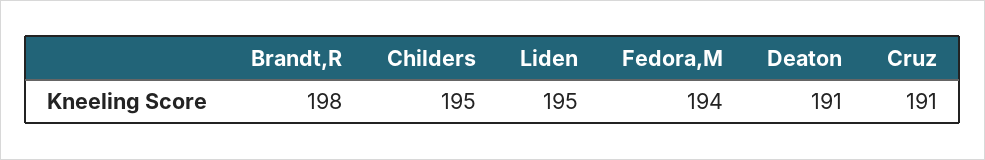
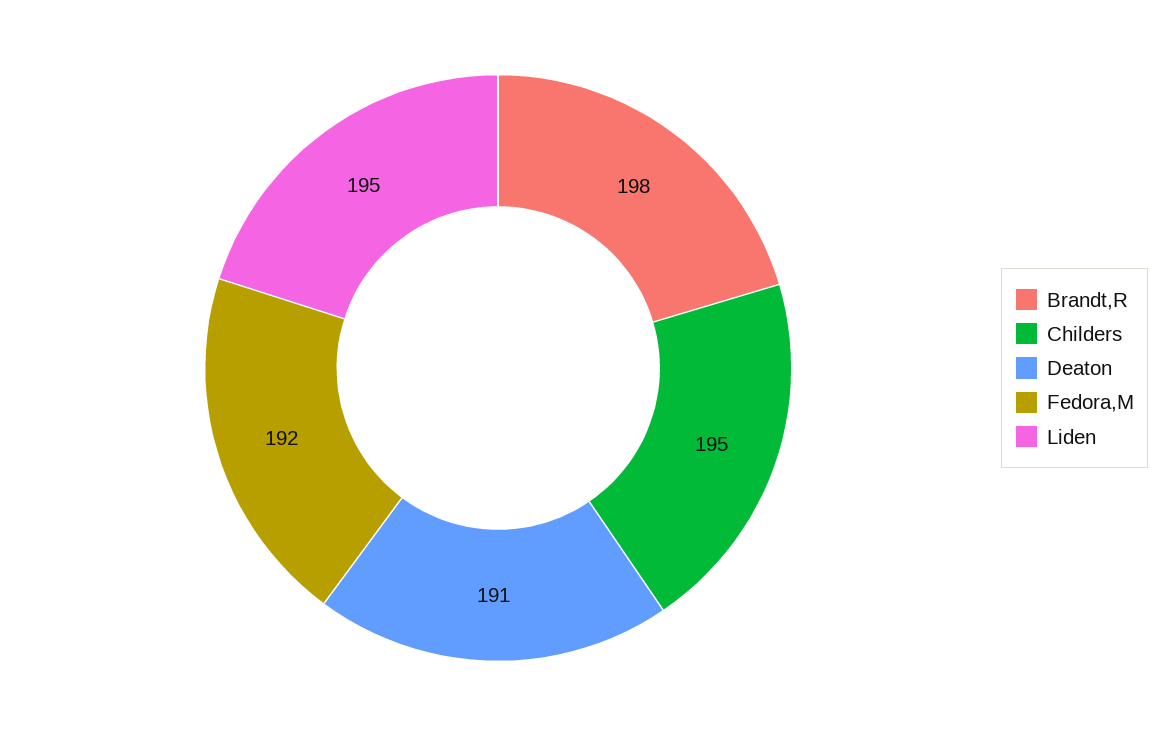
Fedora,M: 194 -> 192
Cruz: 191 -> none

